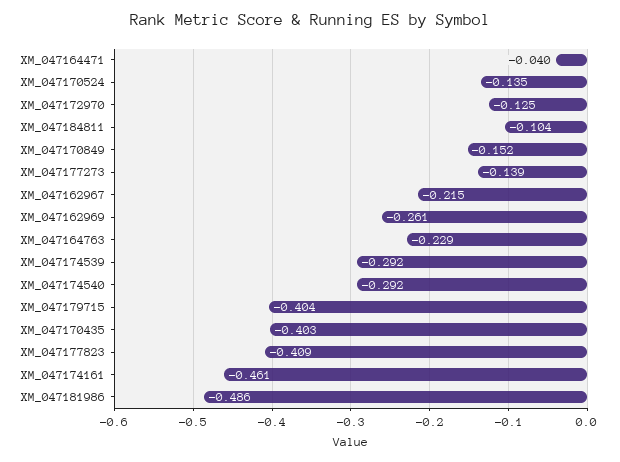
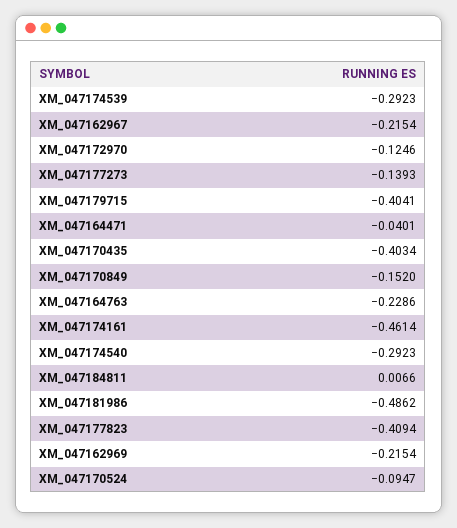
XM_047170524: -0.135 -> -0.0947
XM_047184811: -0.104 -> 0.0066
XM_047162969: -0.261 -> -0.2154

